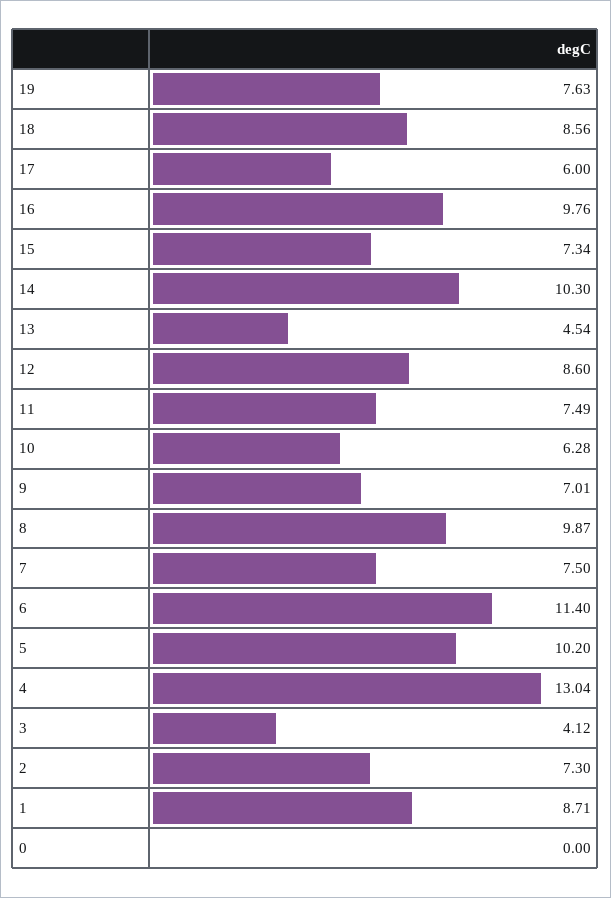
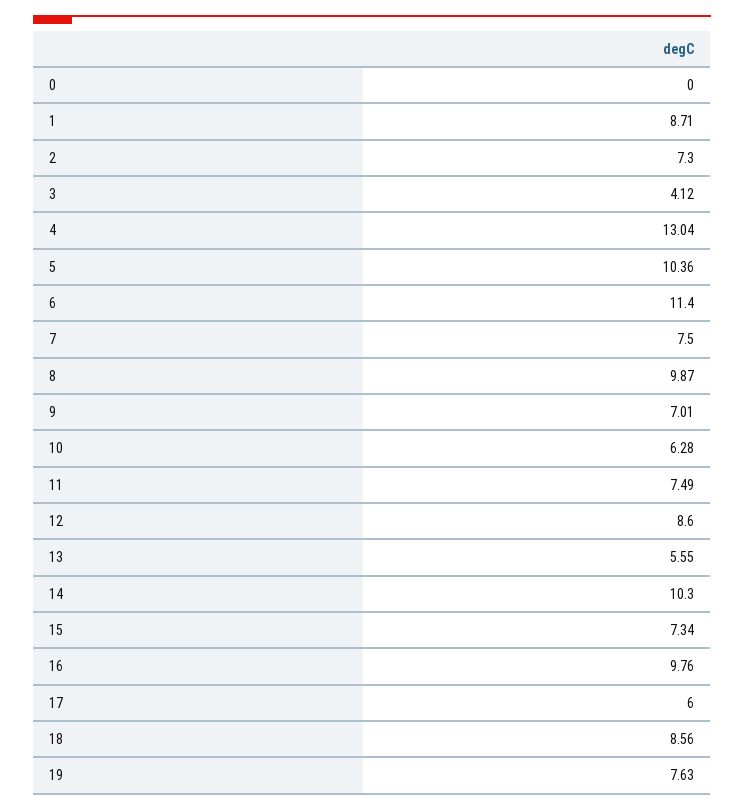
13: 4.54 -> 5.55
5: 10.2 -> 10.36

